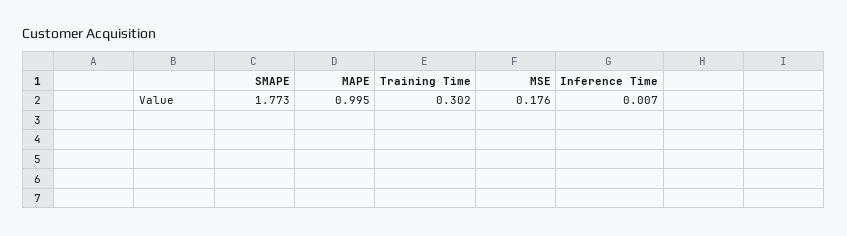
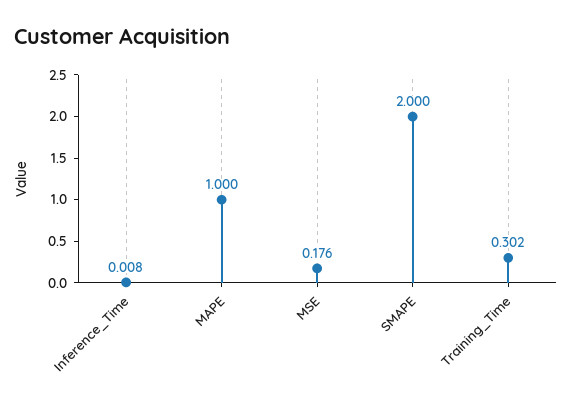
SMAPE: 1.773 -> 2
MAPE: 0.995 -> 1
Inference Time: 0.007 -> 0.008

